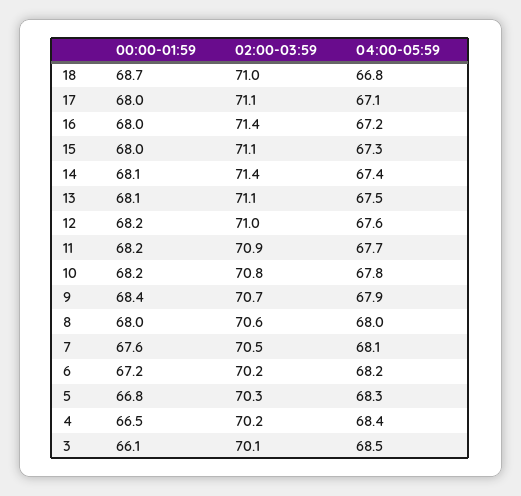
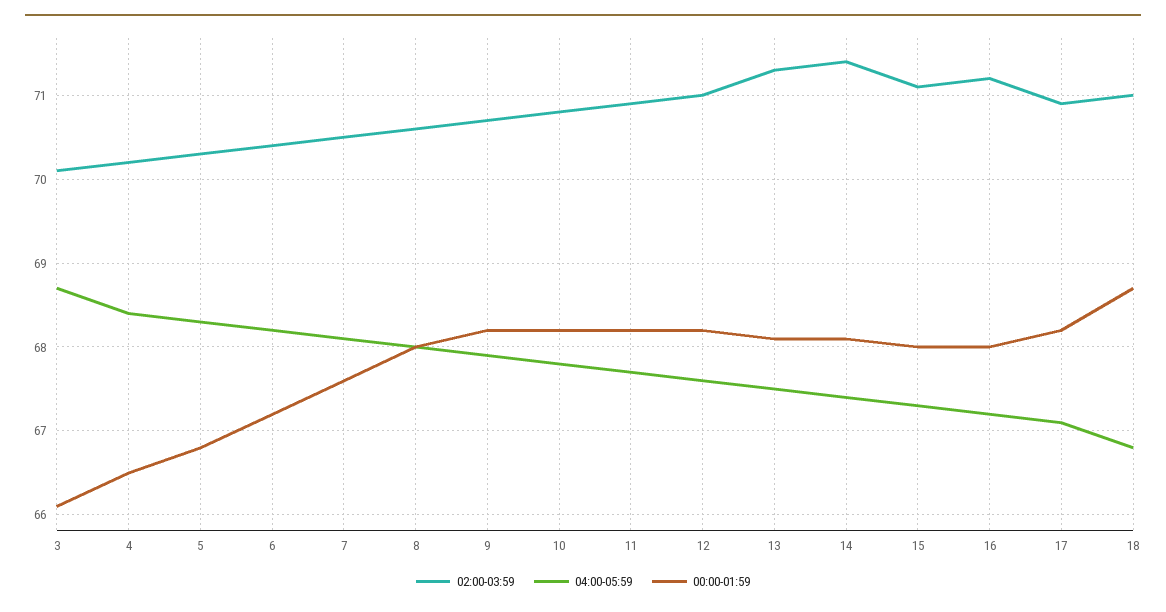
00:00-01:59, 17: 68 -> 68.2
02:00-03:59, 17: 71.1 -> 70.9
02:00-03:59, 16: 71.4 -> 71.2
02:00-03:59, 13: 71.1 -> 71.3
00:00-01:59, 9: 68.4 -> 68.2
02:00-03:59, 6: 70.2 -> 70.4
04:00-05:59, 3: 68.5 -> 68.7

